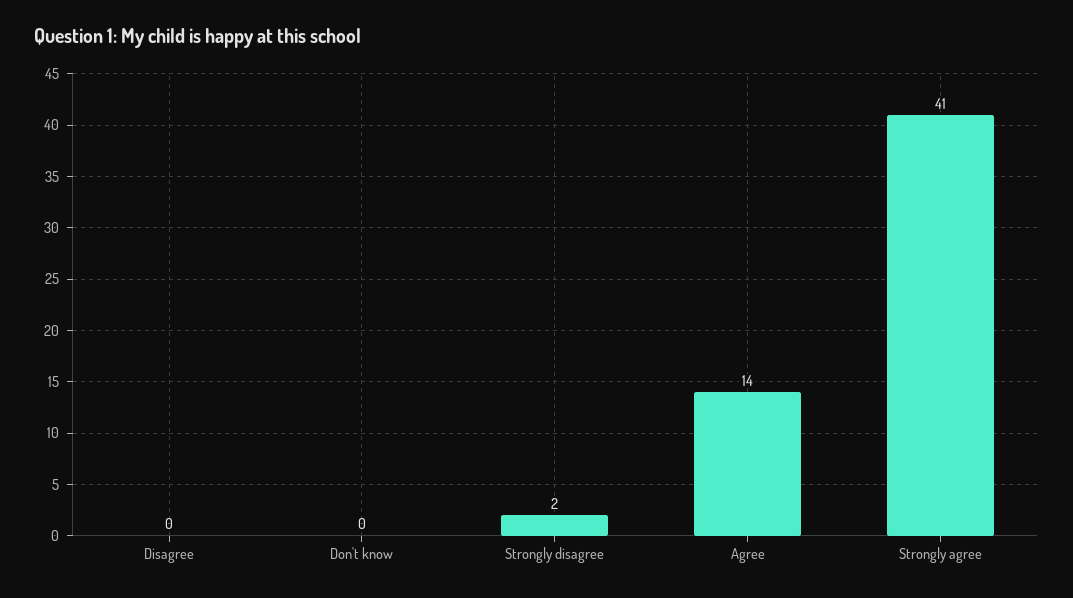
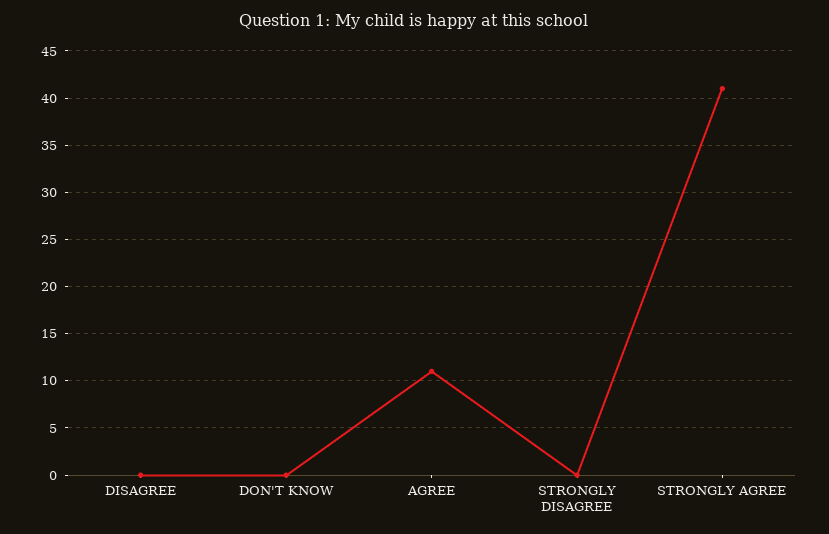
Strongly disagree: 2 -> 0
Agree: 14 -> 11

